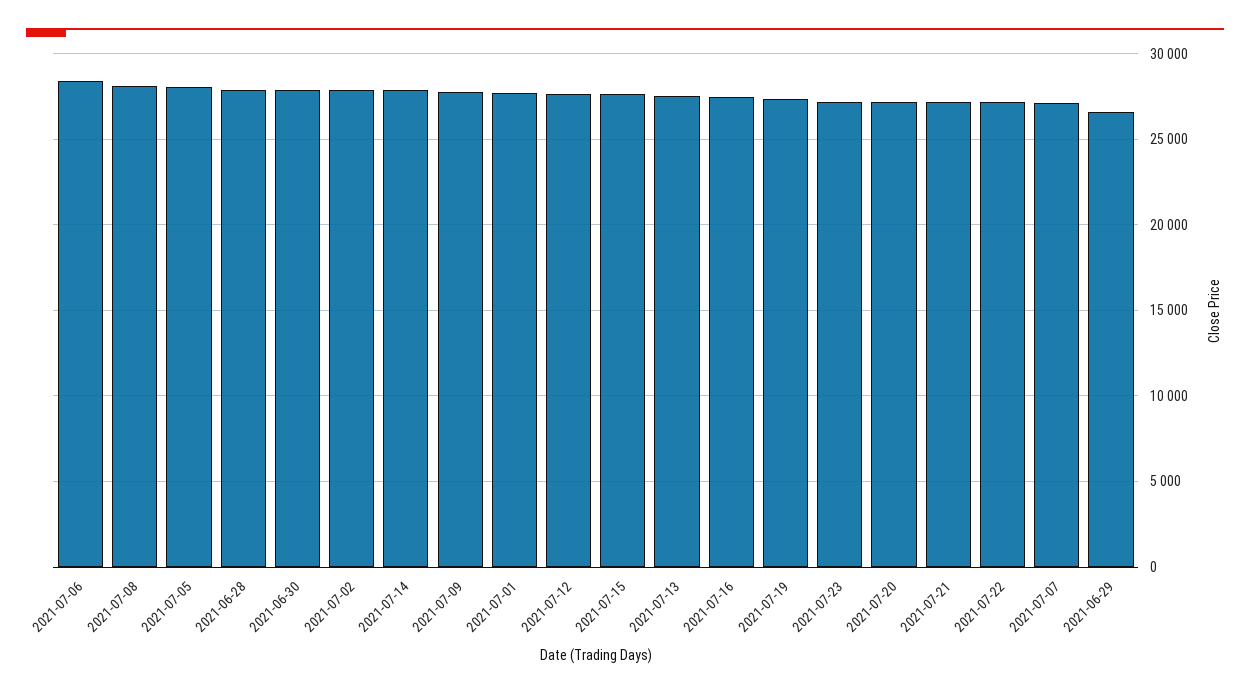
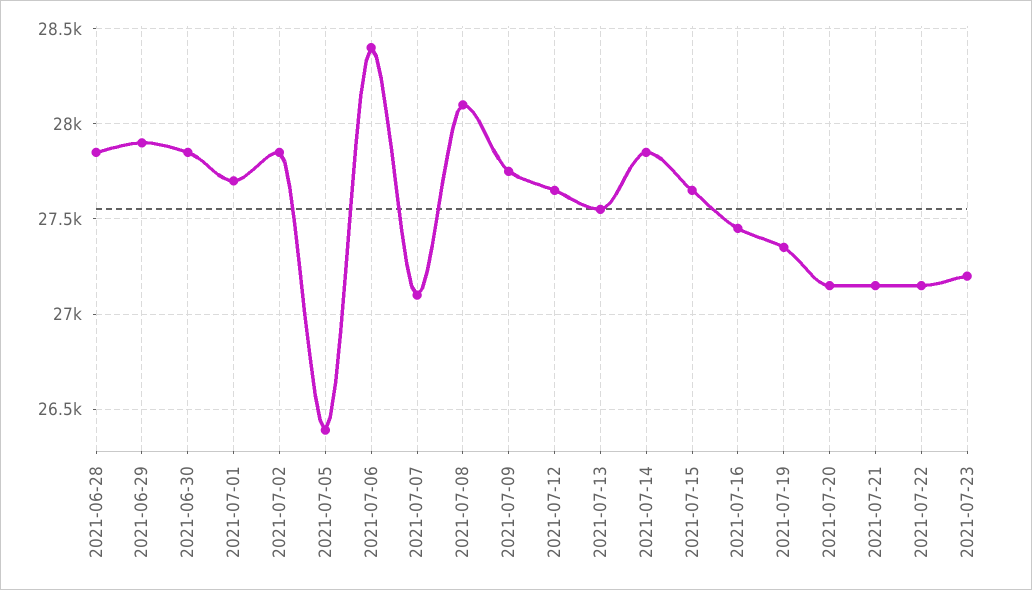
2021-07-05: 28000 -> 26400
2021-06-29: 26500 -> 27900

